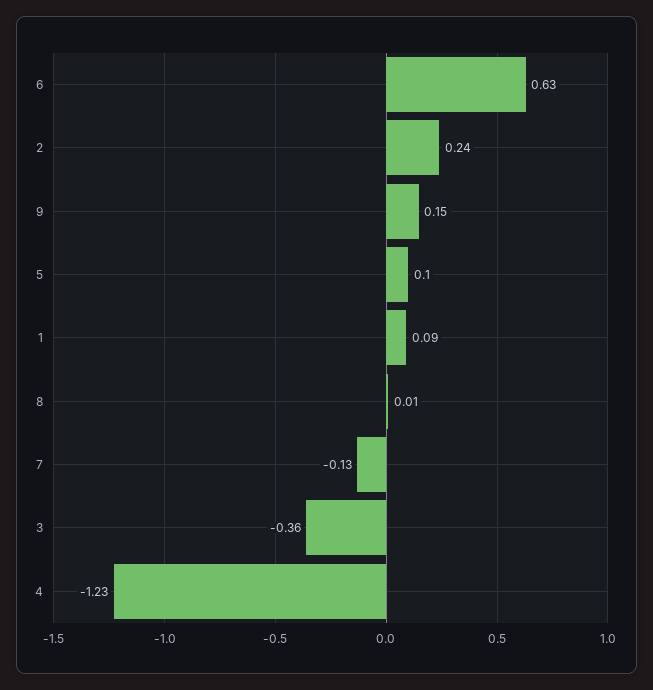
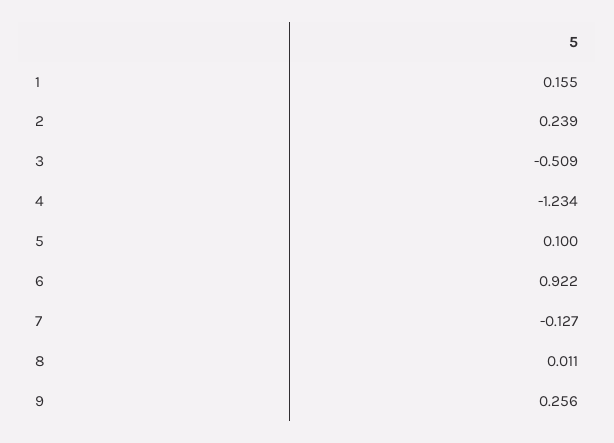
6: 0.63 -> 0.922
9: 0.15 -> 0.256
1: 0.09 -> 0.155
3: -0.36 -> -0.509

